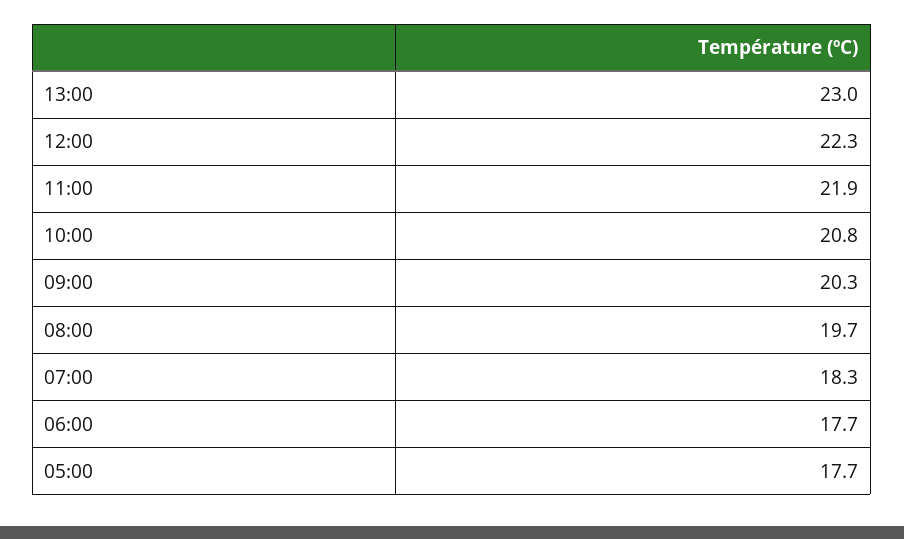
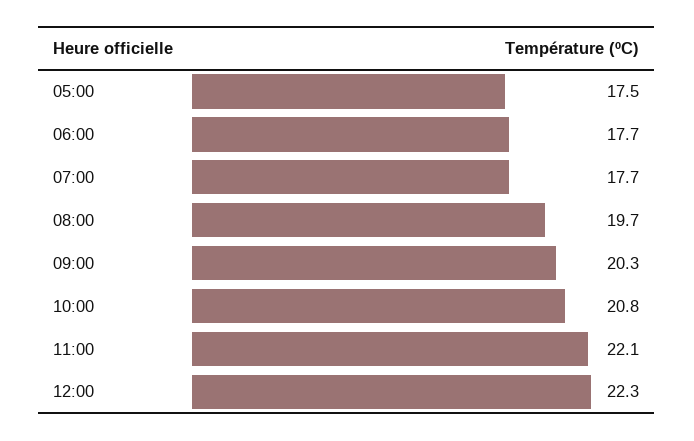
13:00: 23 -> none
11:00: 21.9 -> 22.1
07:00: 18.3 -> 17.7
05:00: 17.7 -> 17.5

